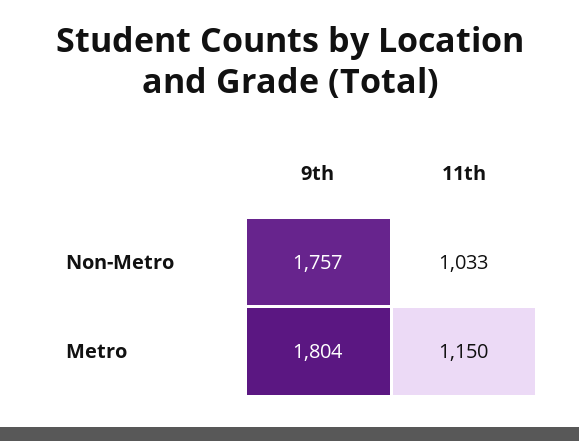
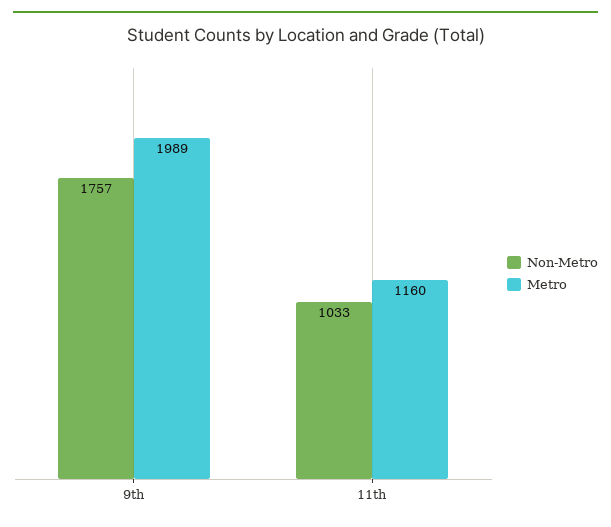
Metro, 9th: 1804 -> 1989
Metro, 11th: 1150 -> 1160

